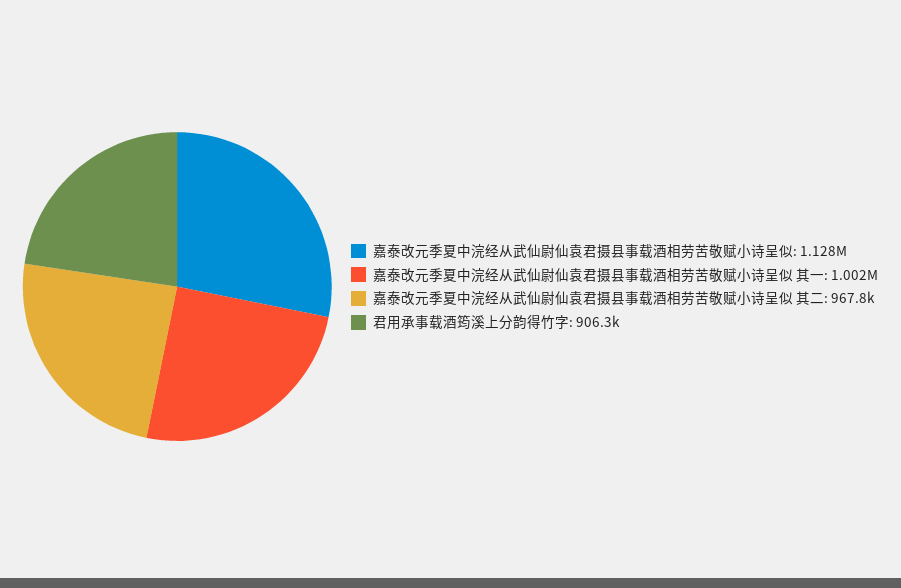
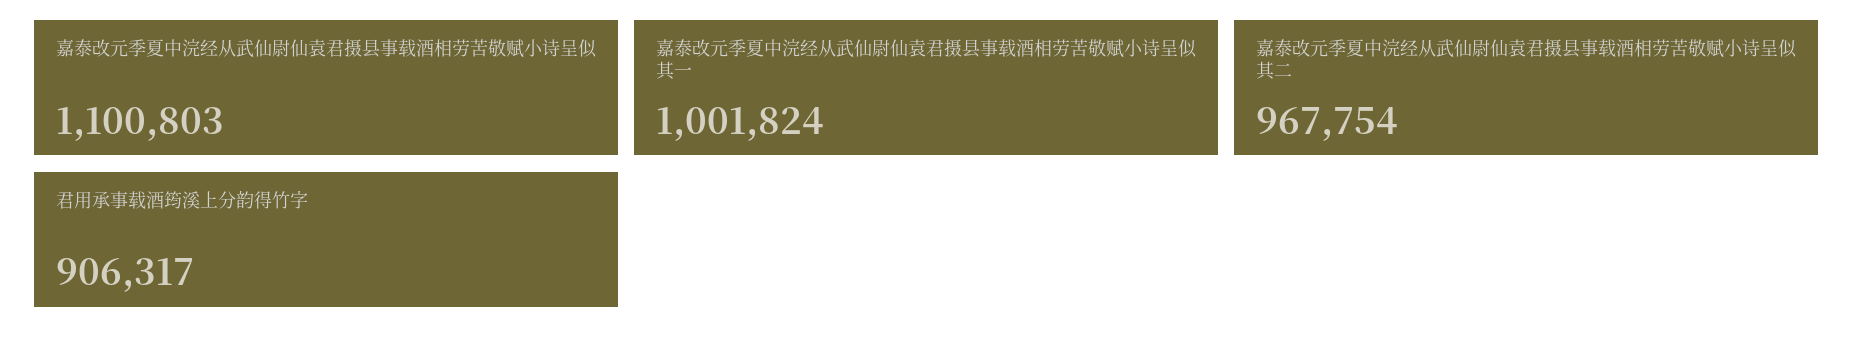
嘉泰改元季夏中浣经从武仙尉仙袁君摄县事载酒相劳苦敬赋小诗呈似: 1128000 -> 1100803

